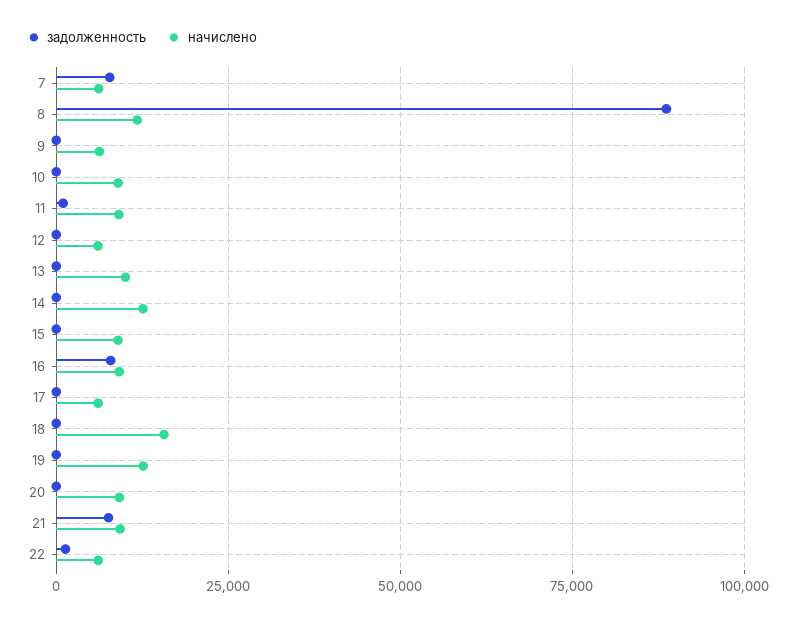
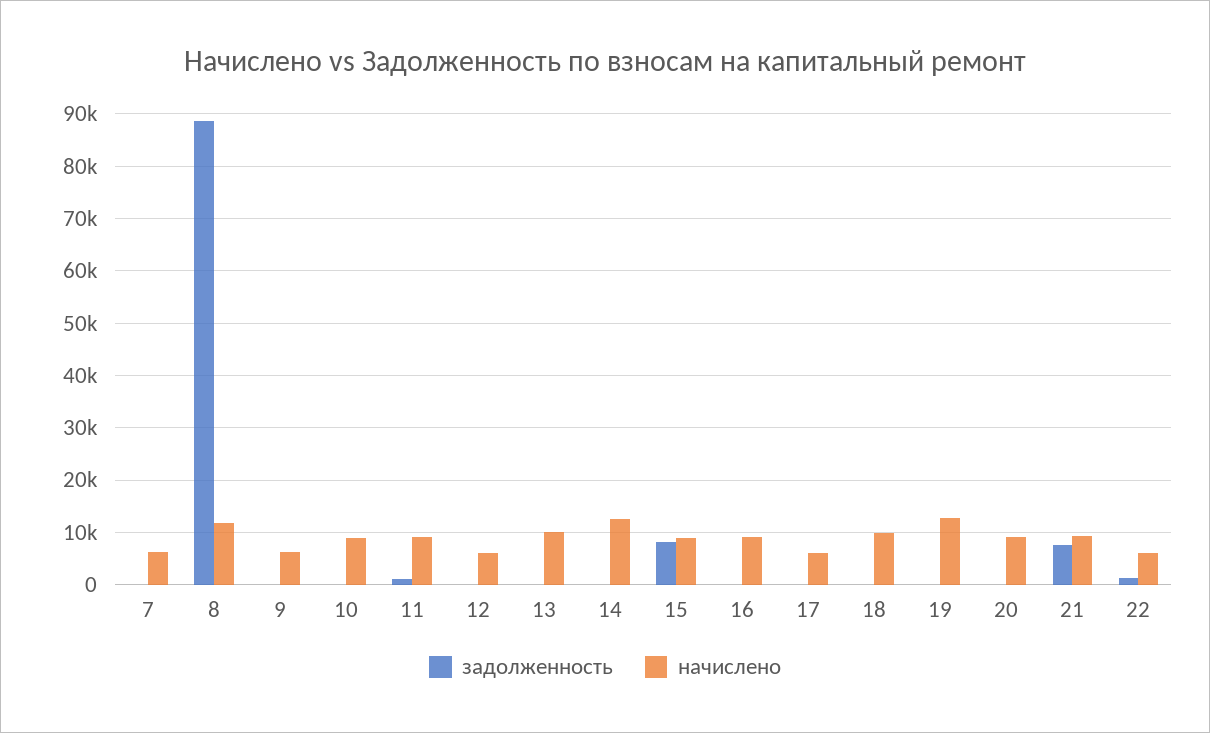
задолженность, 7: 7500 -> 0
задолженность, 15: 0 -> 8000
задолженность, 16: 7500 -> 0
начислено, 18: 15000 -> 10000

